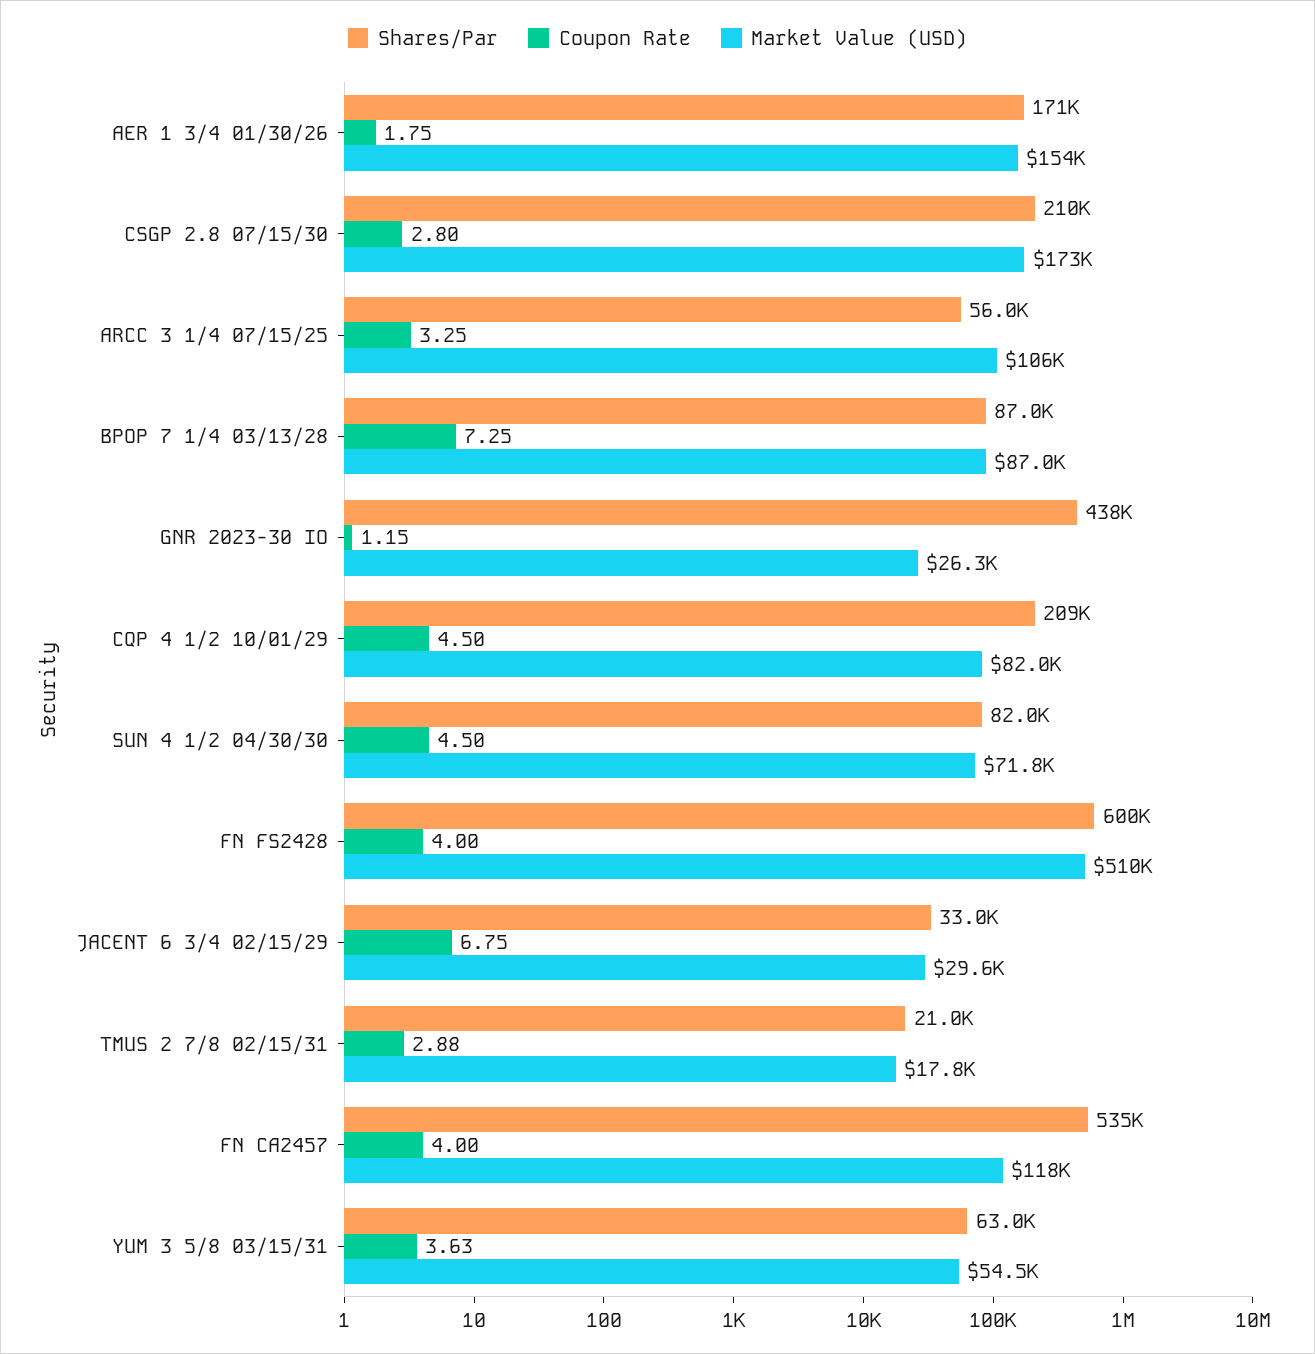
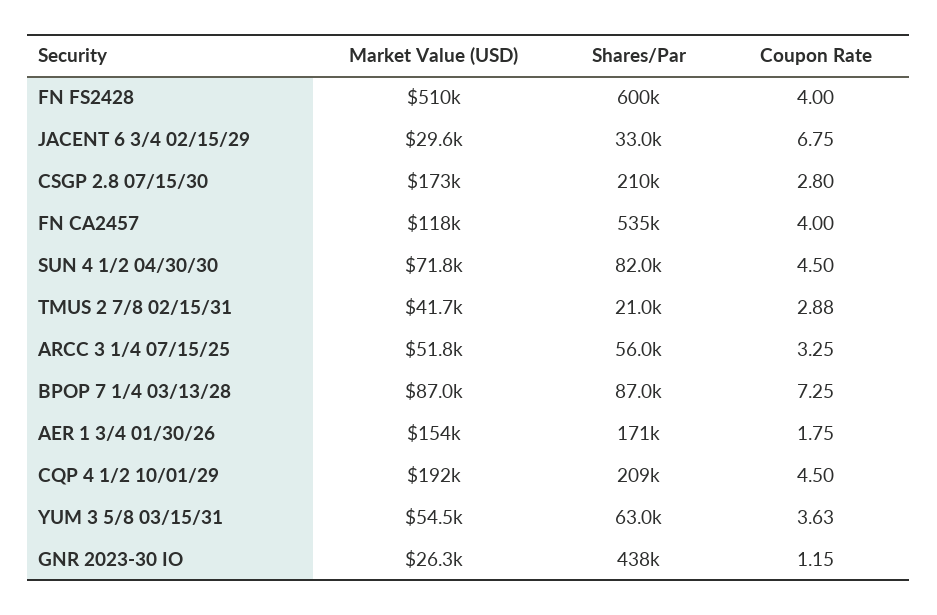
Market Value (USD), ARCC 3 1/4 07/15/25: 106000 -> 51800
Market Value (USD), CQP 4 1/2 10/01/29: 82000 -> 192000
Market Value (USD), TMUS 2 7/8 02/15/31: 17800 -> 41700

